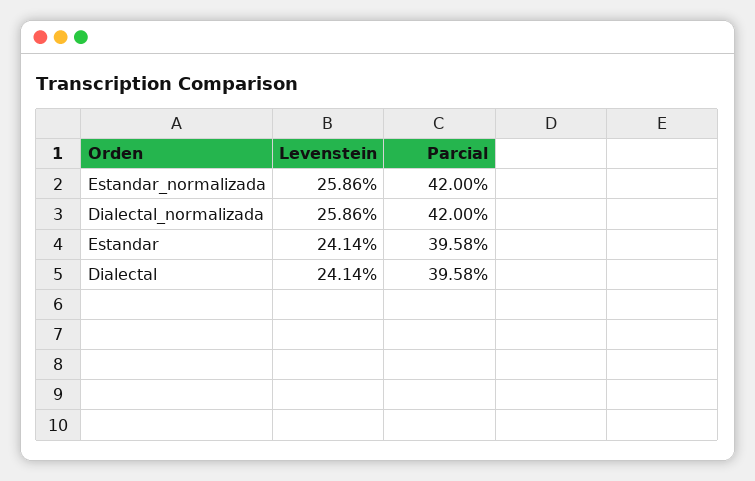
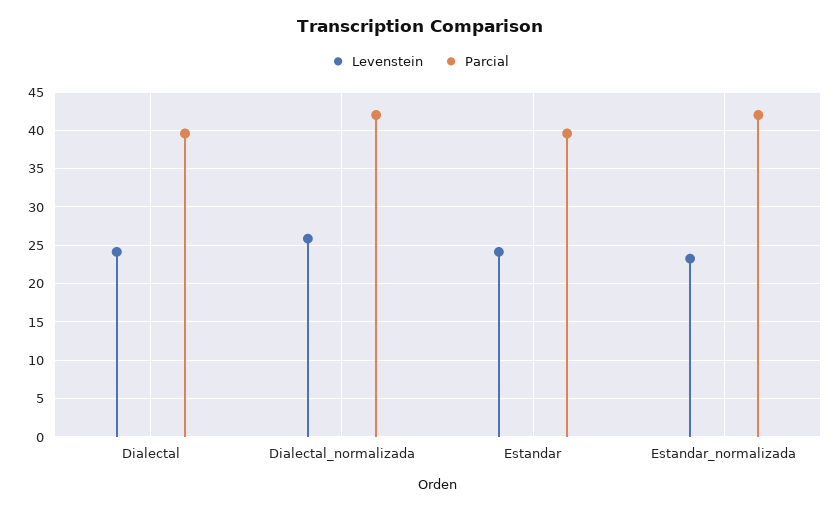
Levenstein, Estandar_normalizada: 25.86 -> 23

